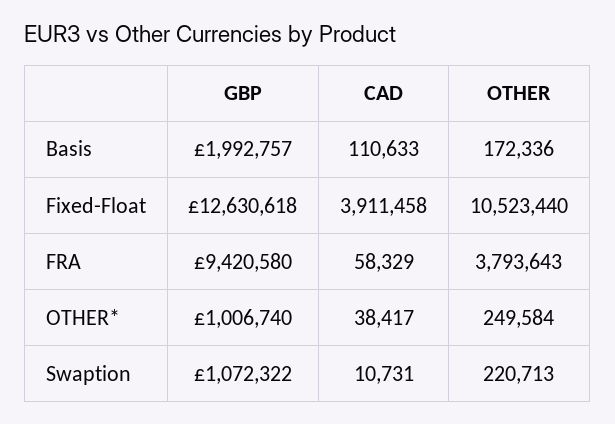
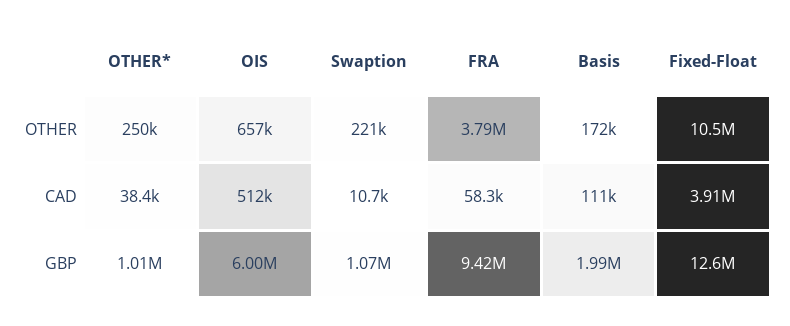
OTHER, OIS: none -> 657000
CAD, OIS: none -> 512000
GBP, OIS: none -> 6000000

